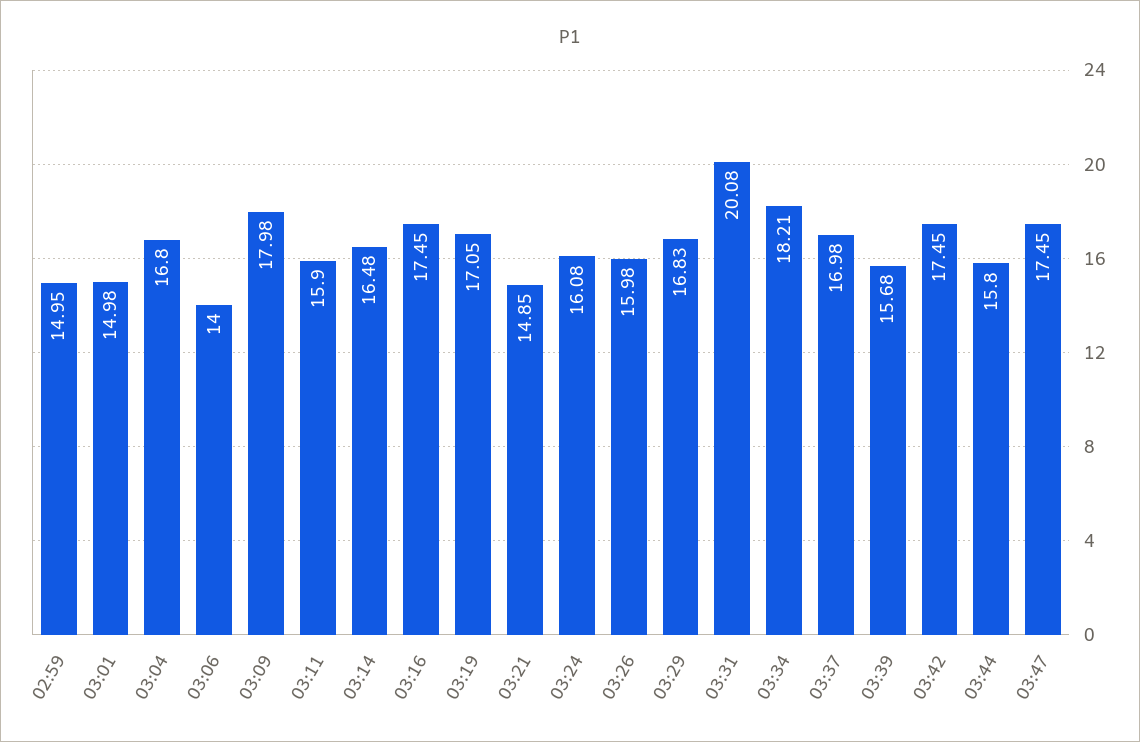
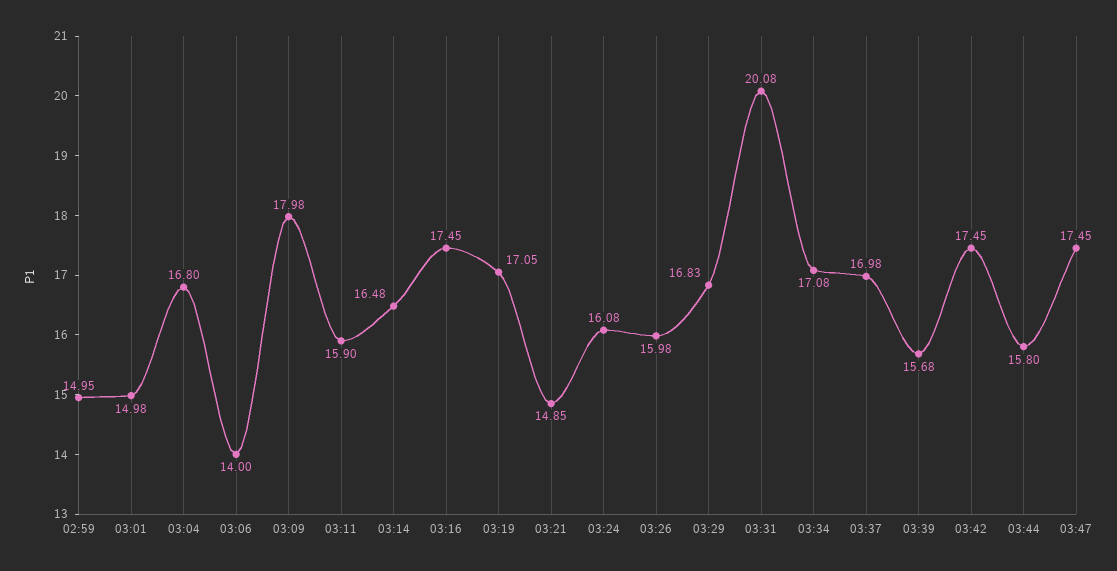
03:34: 18.21 -> 17.08

